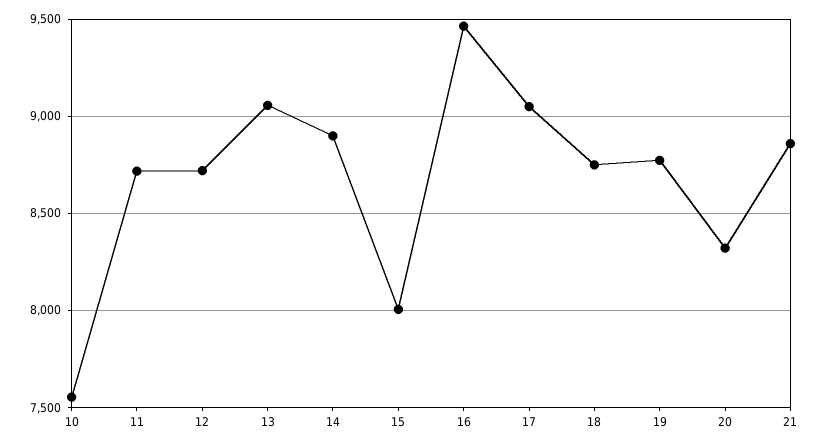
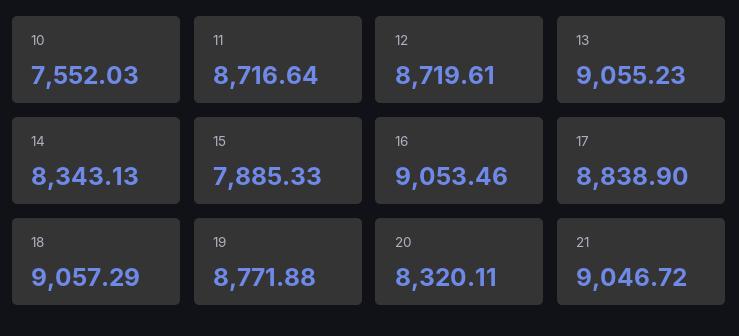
14: 8900 -> 8343.13
15: 8000 -> 7885.33
16: 9450 -> 9053.46
17: 9050 -> 8838.9
18: 8750 -> 9057.29
21: 8850 -> 9046.72

